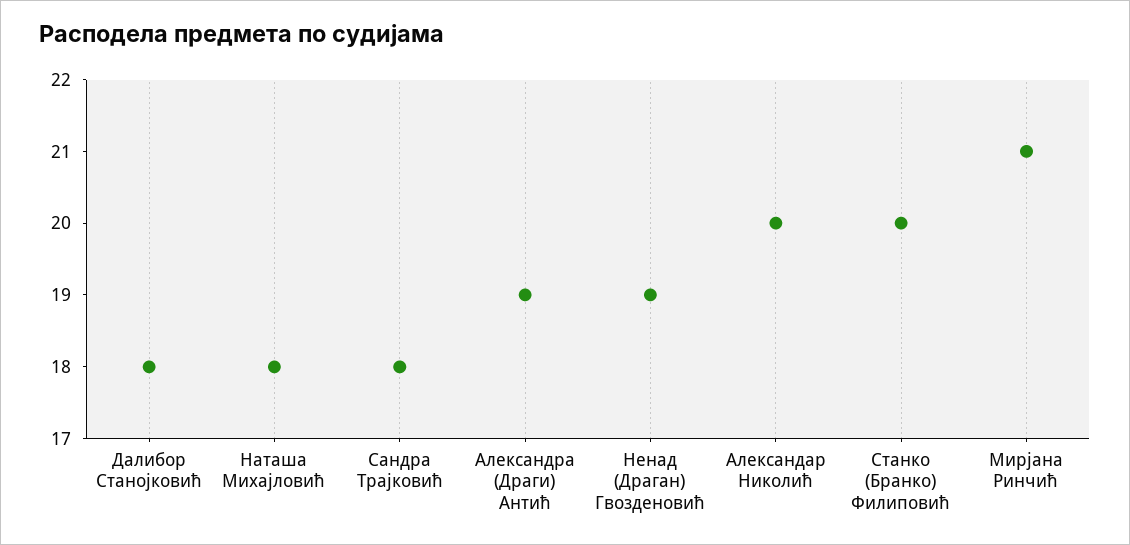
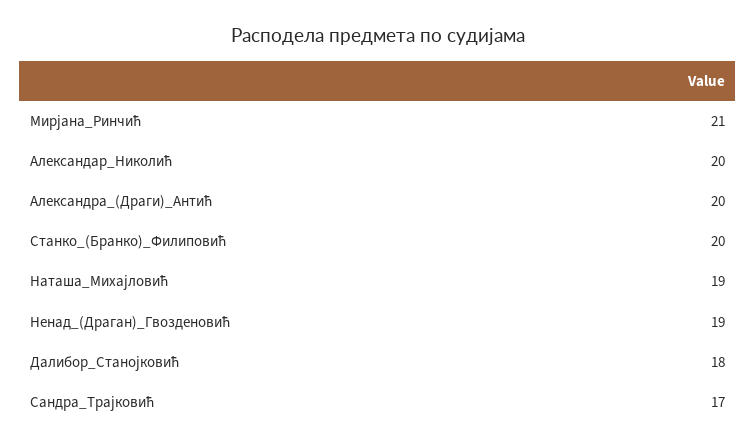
Наташа Михајловић: 18 -> 19
Сандра Трајковић: 18 -> 17
Александра (Драги) Антић: 19 -> 20

